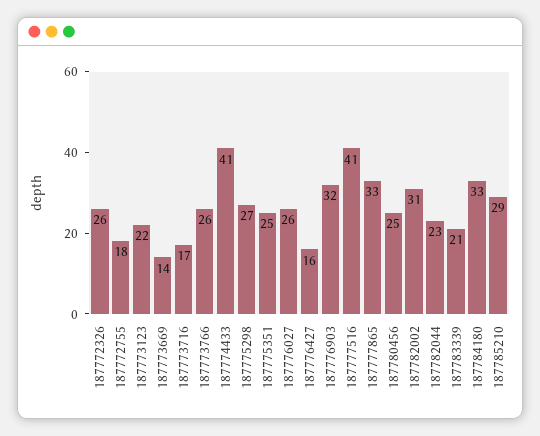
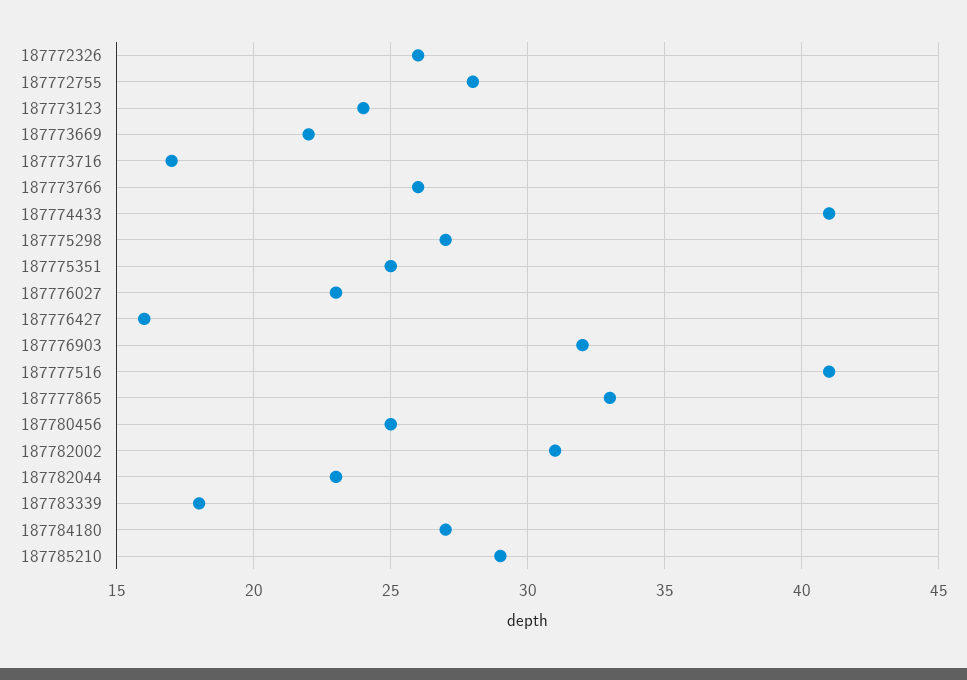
187772755: 18 -> 28
187773123: 22 -> 24
187773669: 14 -> 22
187776027: 26 -> 23
187783339: 21 -> 18
187784180: 33 -> 27

